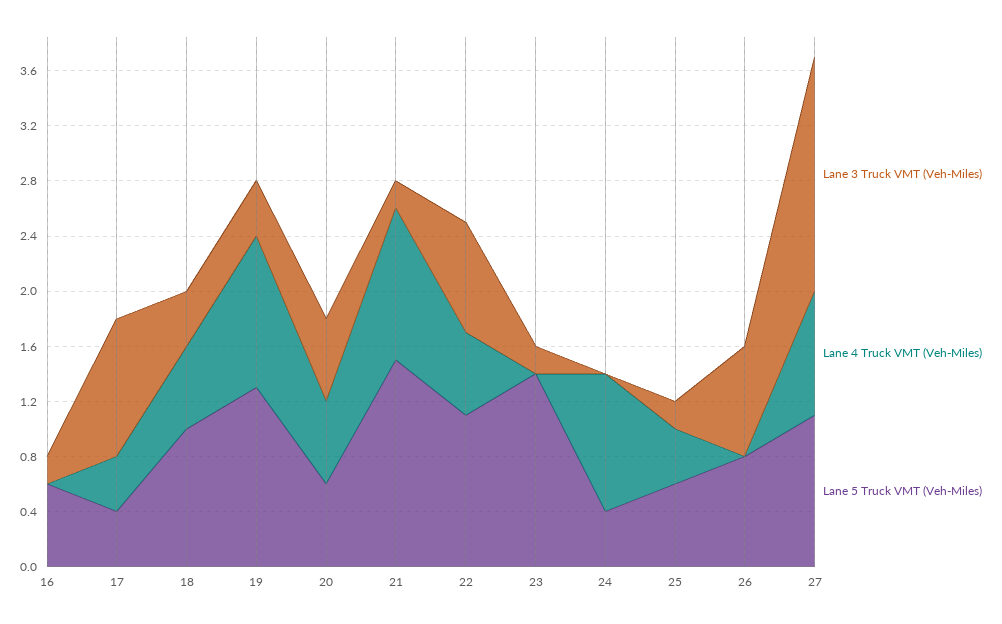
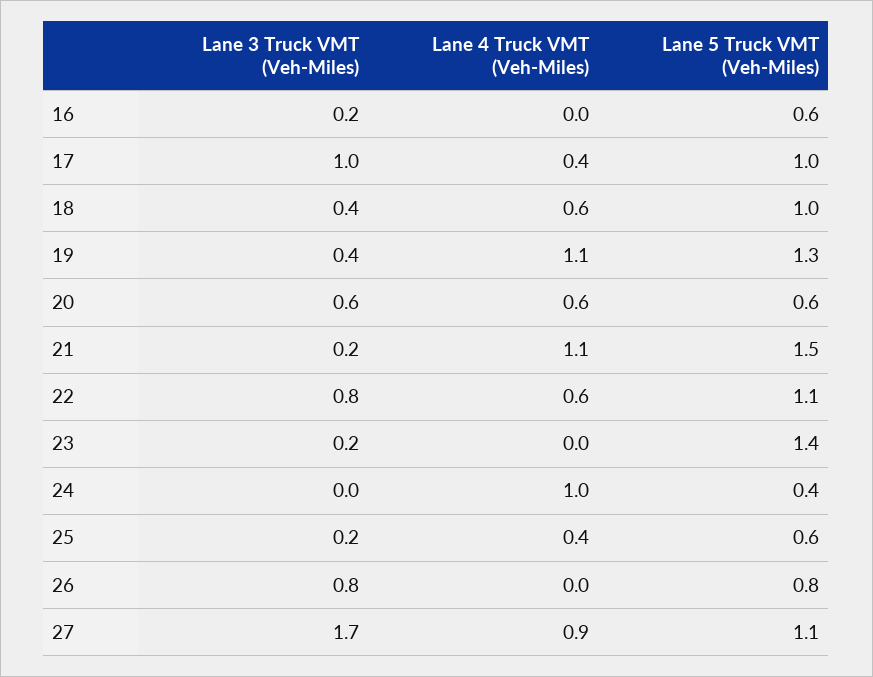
Lane 5 Truck VMT (Veh-Miles), 17: 0.4 -> 1

